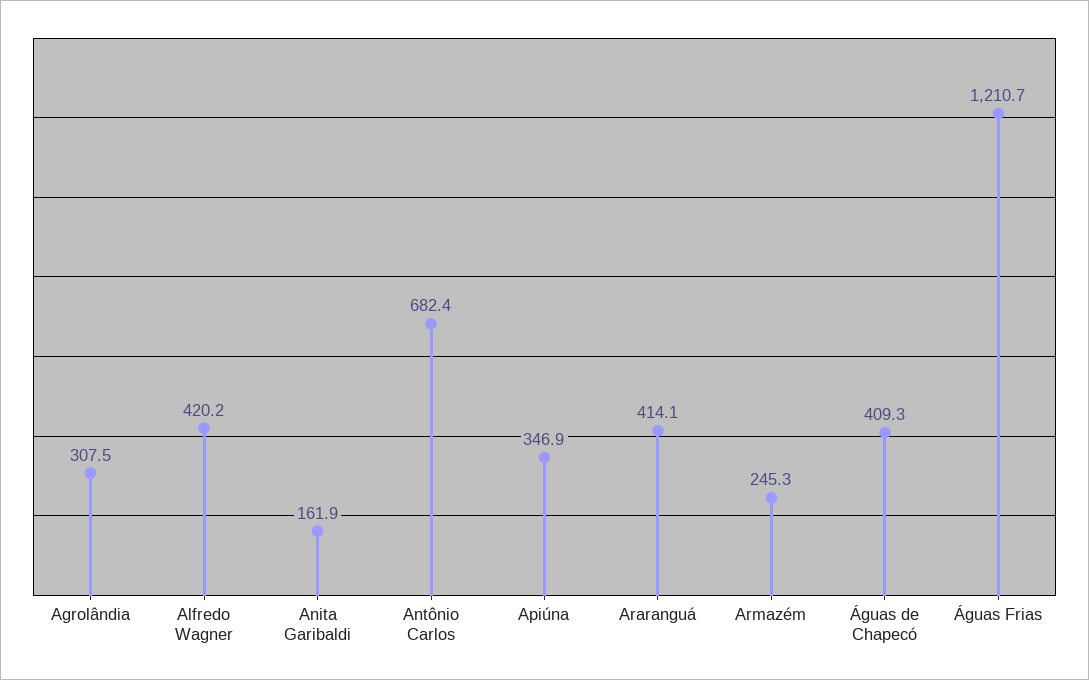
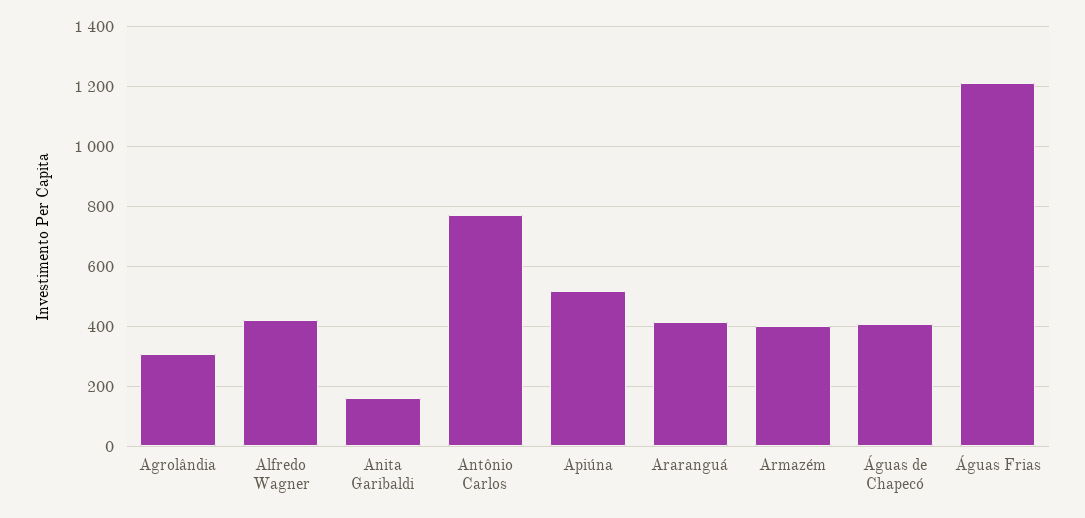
Antônio Carlos: 682.4 -> 775
Apiúna: 346.9 -> 525
Armazém: 245.3 -> 400

